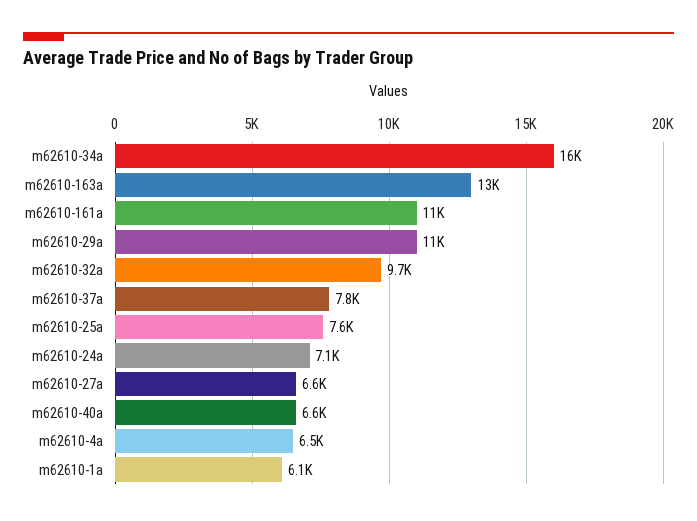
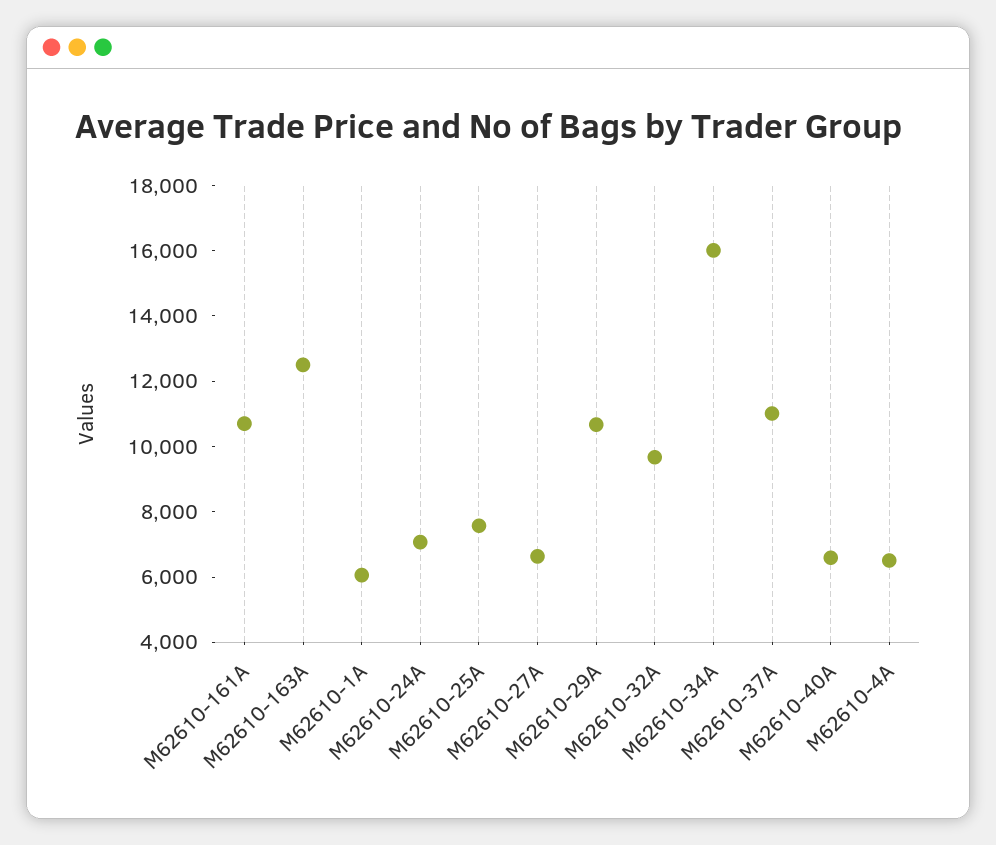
m62610-37a: 7800 -> 11000

